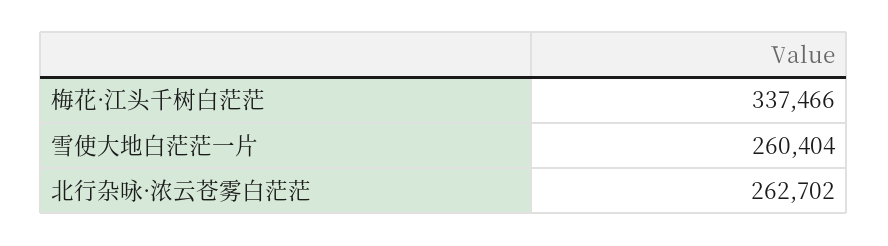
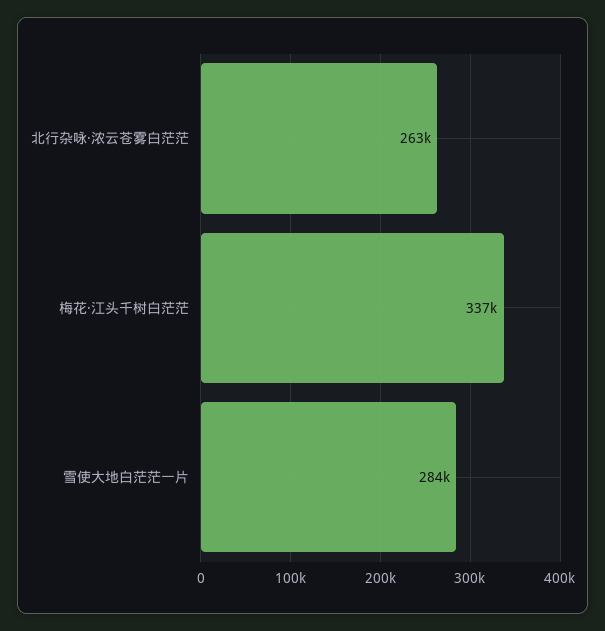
雪使大地白茫茫一片: 260404 -> 284000

